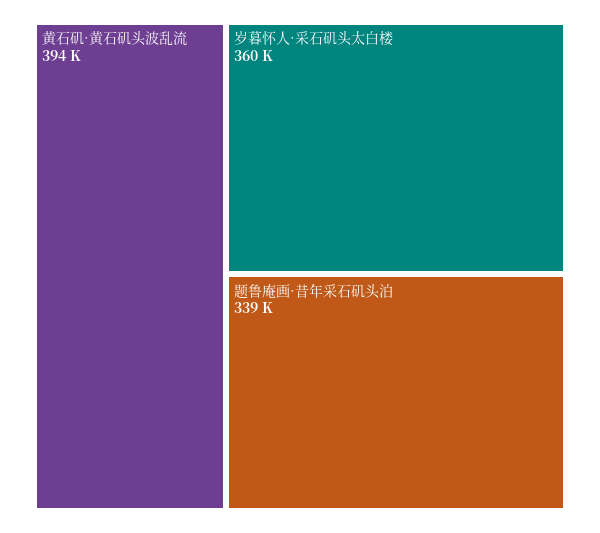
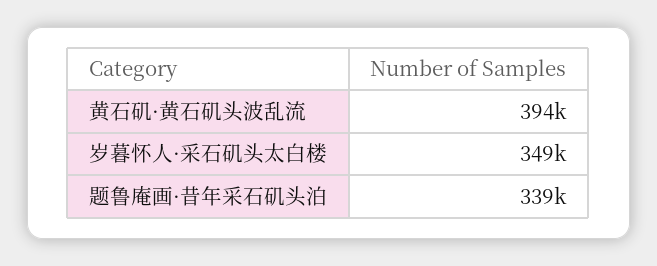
岁暮怀人·采石矶头太白楼: 360000 -> 349000

